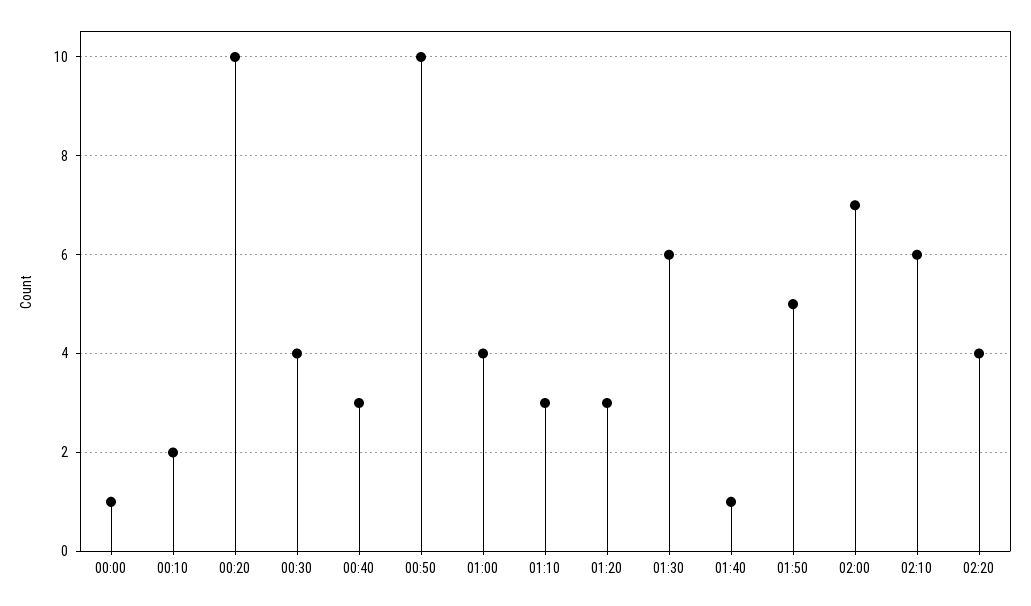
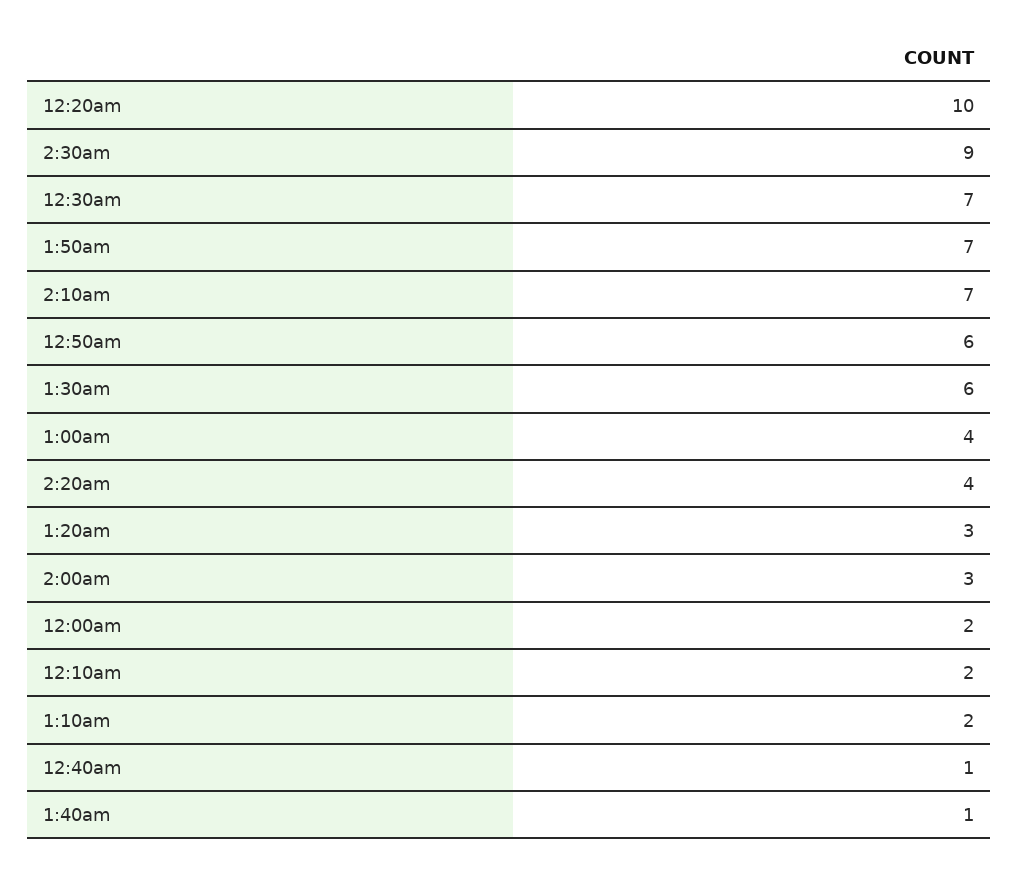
00:00: 1 -> 2
00:30: 4 -> 7
00:40: 3 -> 1
00:50: 10 -> 6
01:10: 3 -> 2
01:50: 5 -> 7
02:00: 7 -> 3
02:10: 6 -> 7
2:30am: none -> 9

